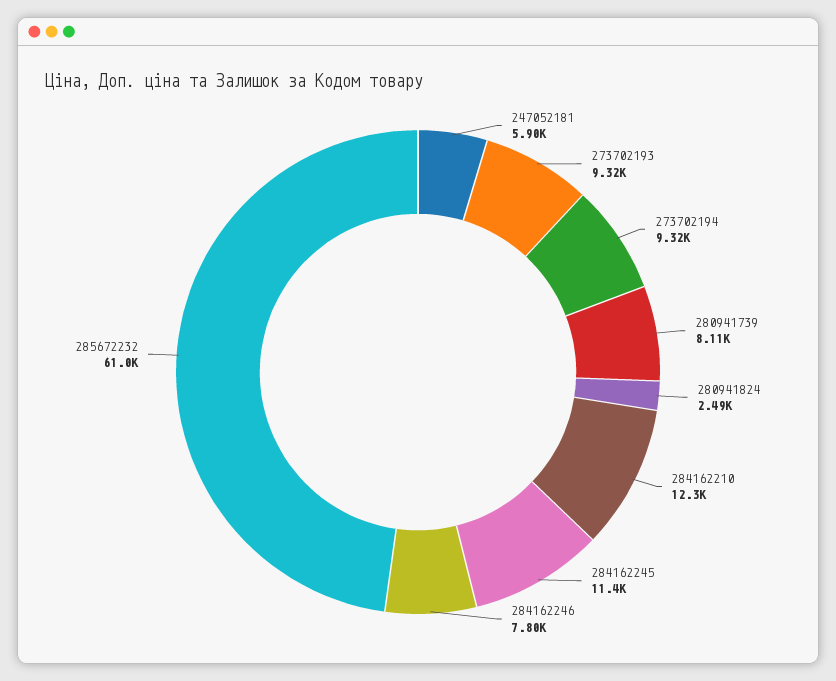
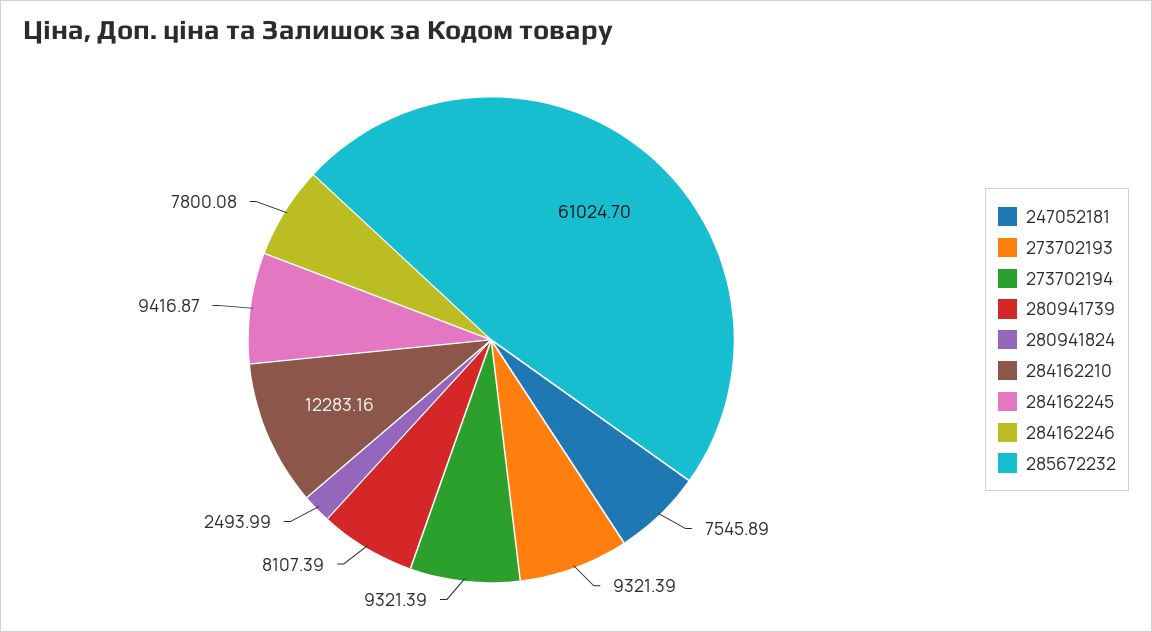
247052181: 5900 -> 7545.89
284162245: 11400 -> 9416.87

